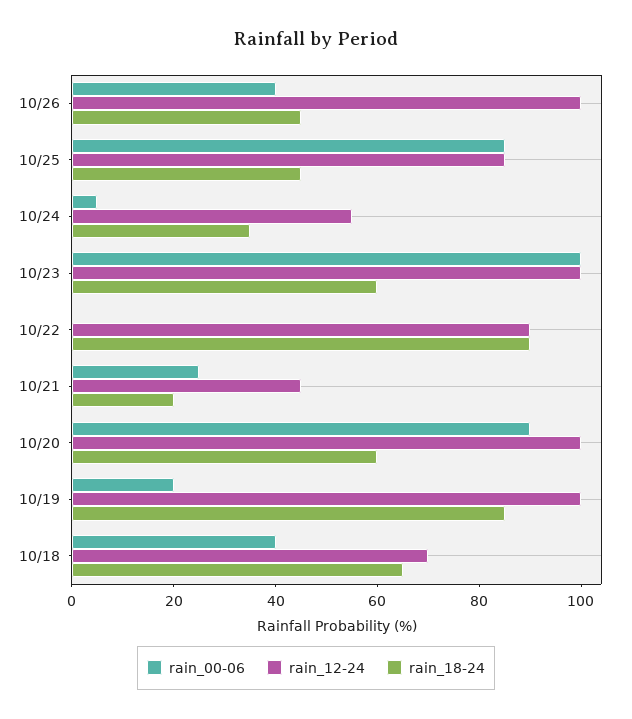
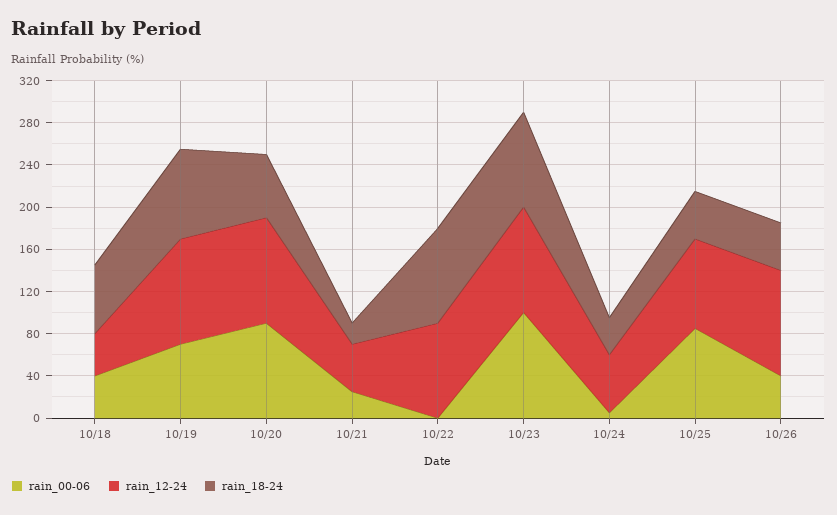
rain_18-24, 10/23: 60 -> 90
rain_00-06, 10/19: 20 -> 70
rain_12-24, 10/18: 70 -> 40

